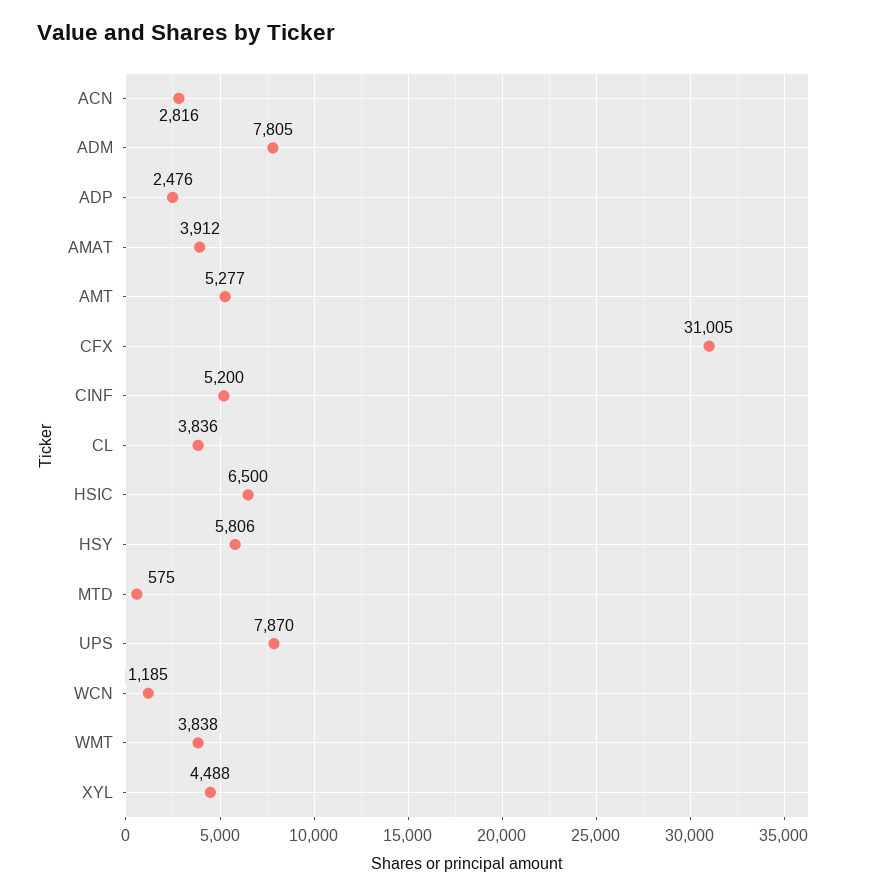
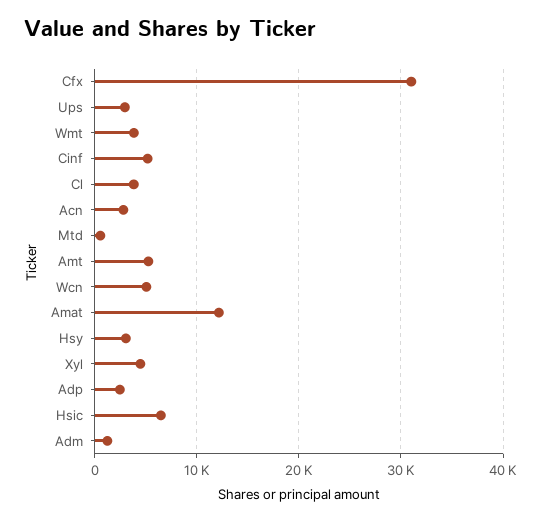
ADM: 7805 -> 1000
AMAT: 3912 -> 12000
HSY: 5806 -> 3000
UPS: 7870 -> 3000
WCN: 1185 -> 5000

